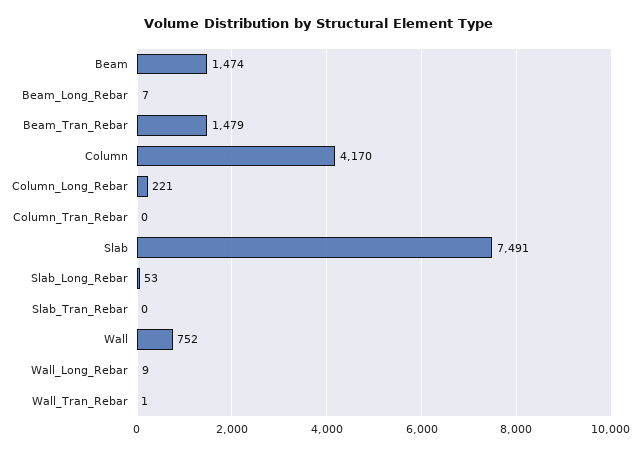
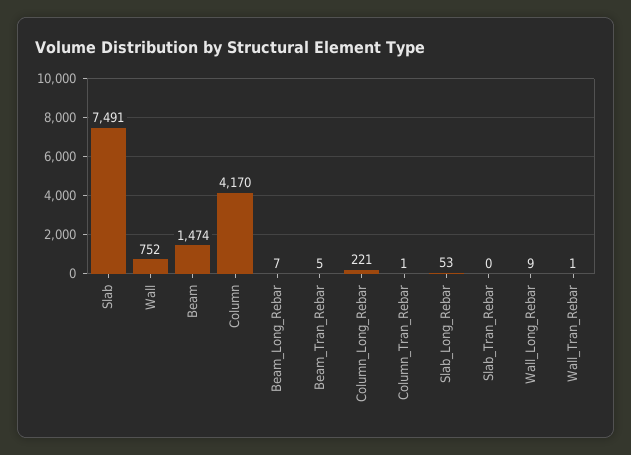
Beam_Tran_Rebar: 1479 -> 5
Column_Tran_Rebar: 0 -> 1

